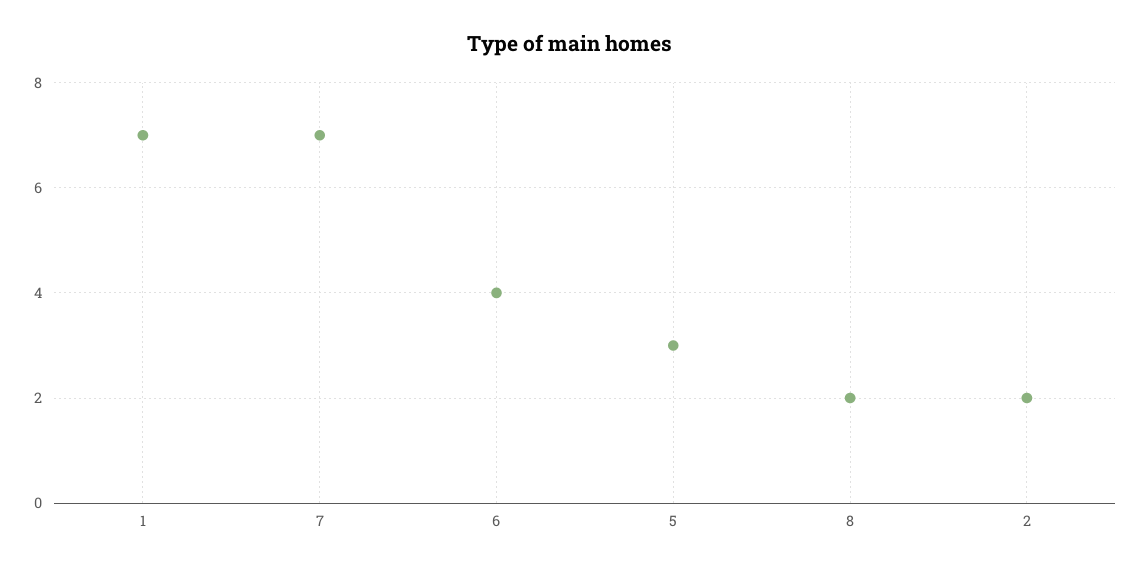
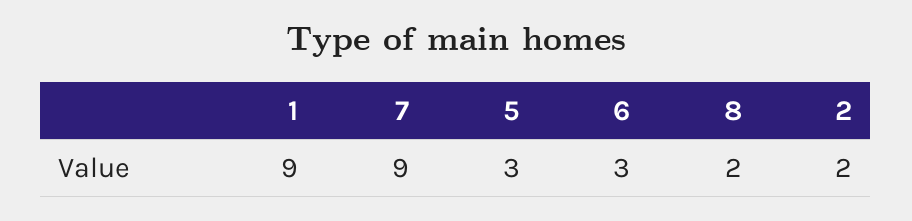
1: 7 -> 9
7: 7 -> 9
6: 4 -> 3

